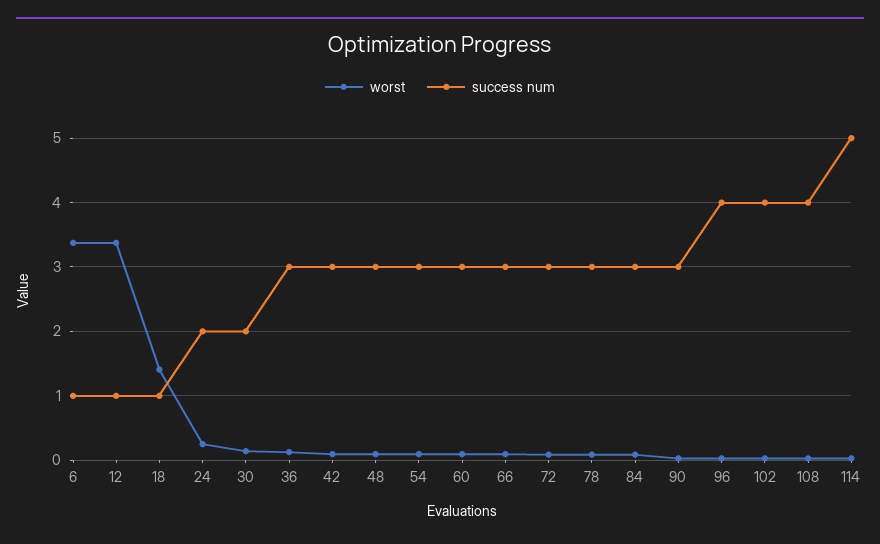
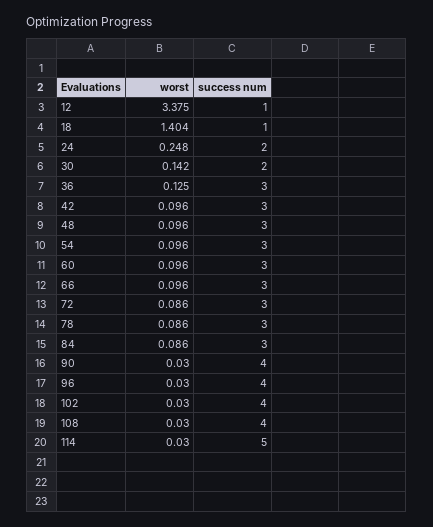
worst, 6: 3.4 -> none
success num, 6: 1 -> none
success num, 90: 3 -> 4

